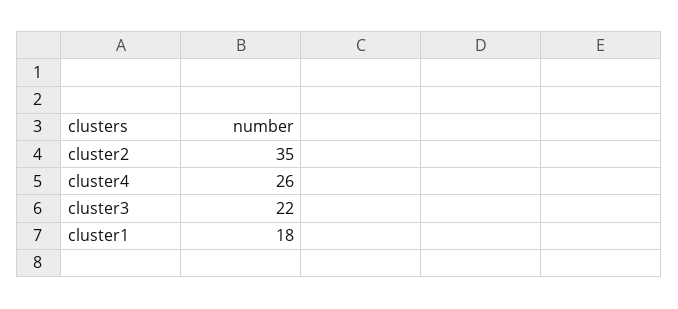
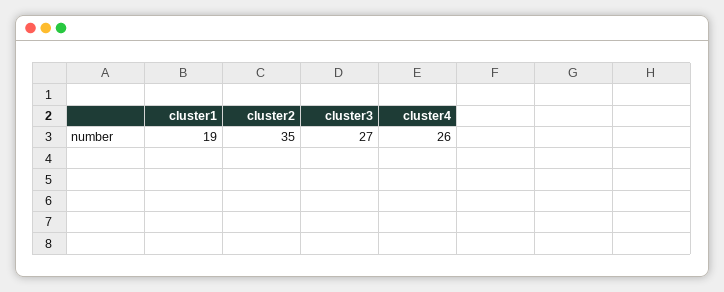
cluster3: 22 -> 27
cluster1: 18 -> 19

